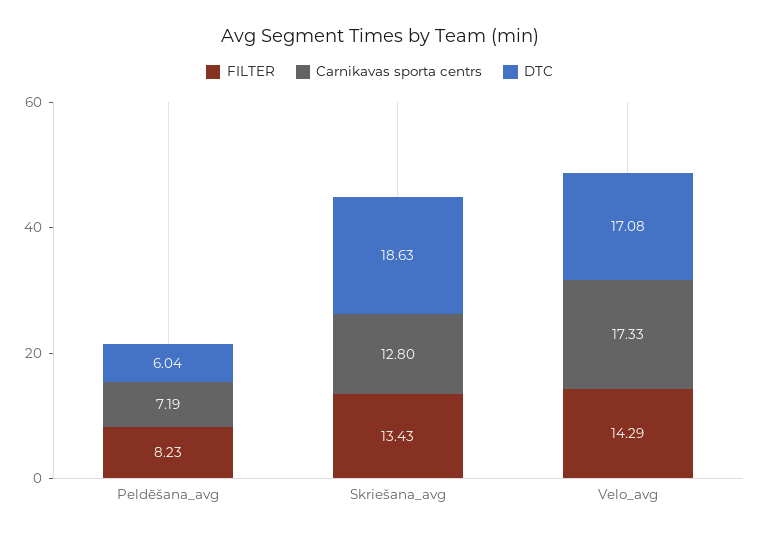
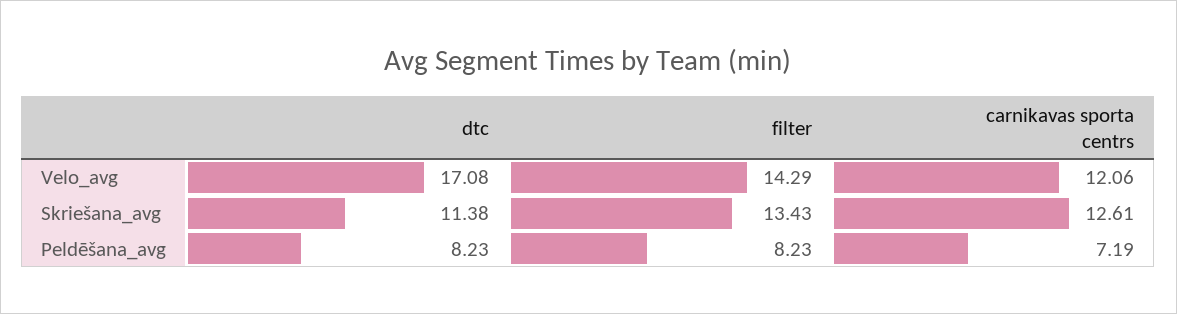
DTC, Peldēšana_avg: 6.04 -> 8.23
Carnikavas sporta centrs, Skriešana_avg: 12.8 -> 12.61
DTC, Skriešana_avg: 18.63 -> 11.38
Carnikavas sporta centrs, Velo_avg: 17.33 -> 12.06

